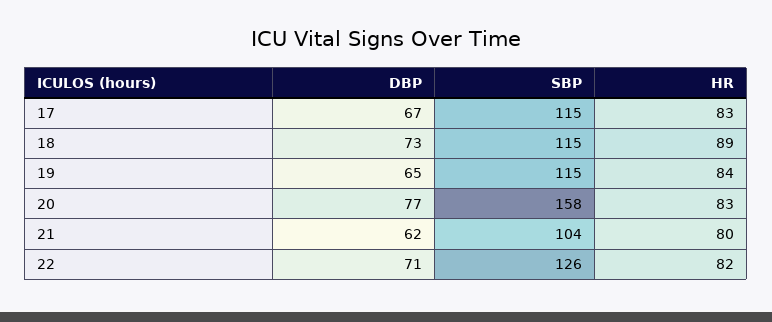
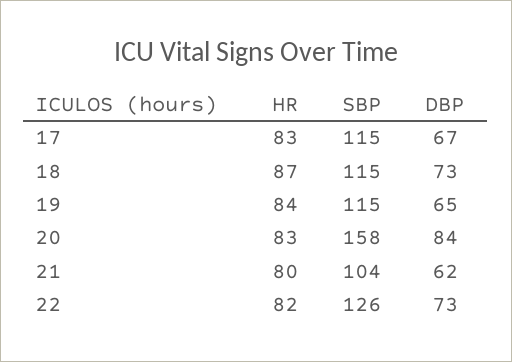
HR, 18: 89 -> 87
DBP, 20: 77 -> 84
DBP, 22: 71 -> 73

